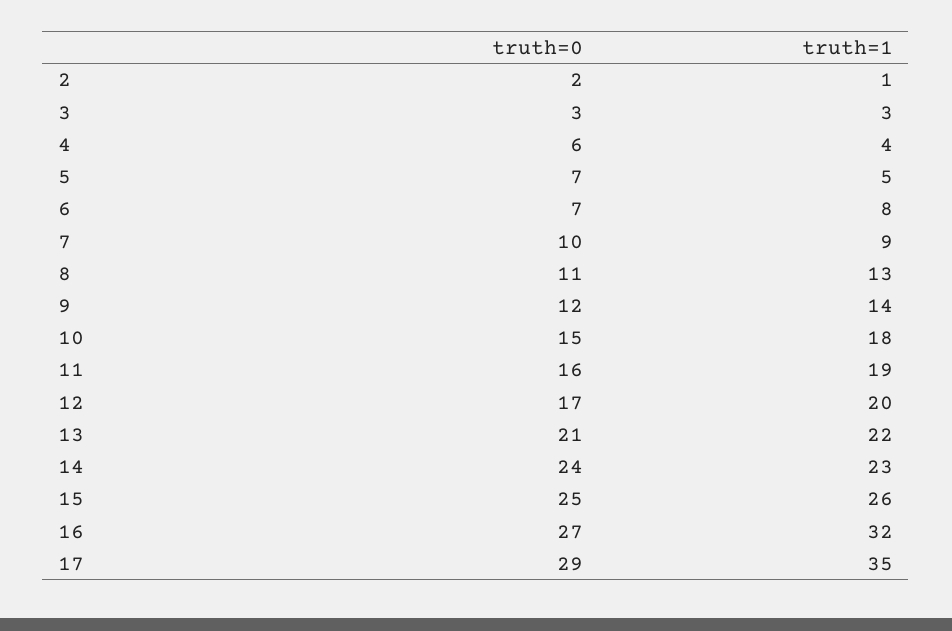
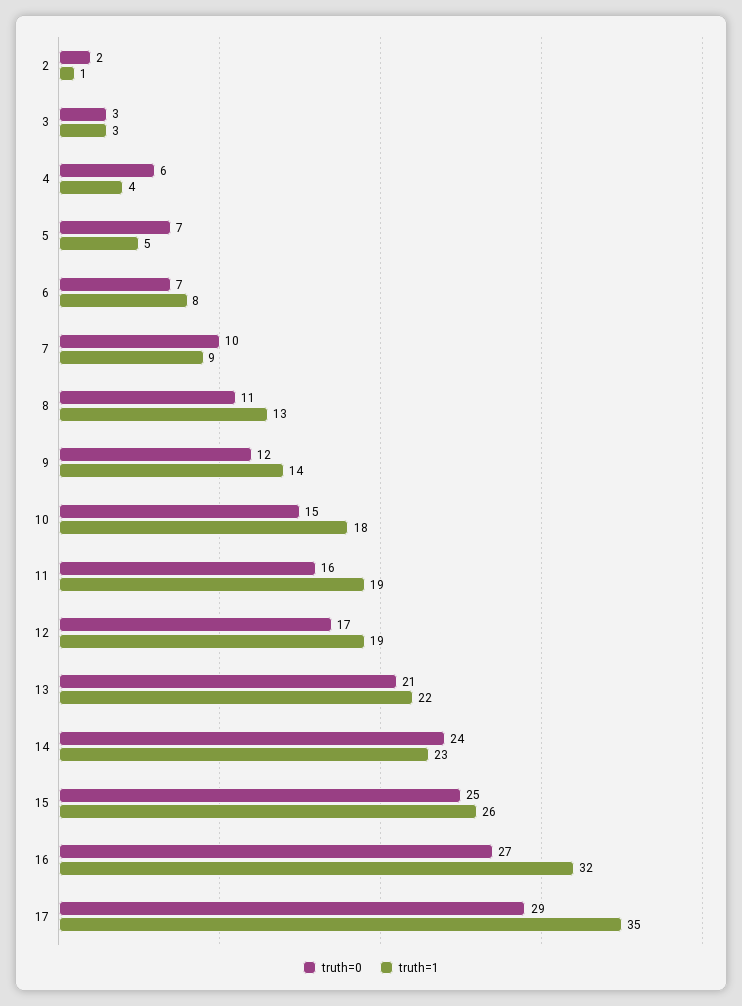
truth=1, 12: 20 -> 19

